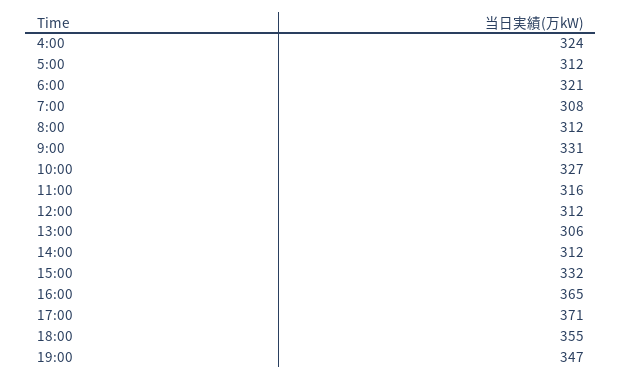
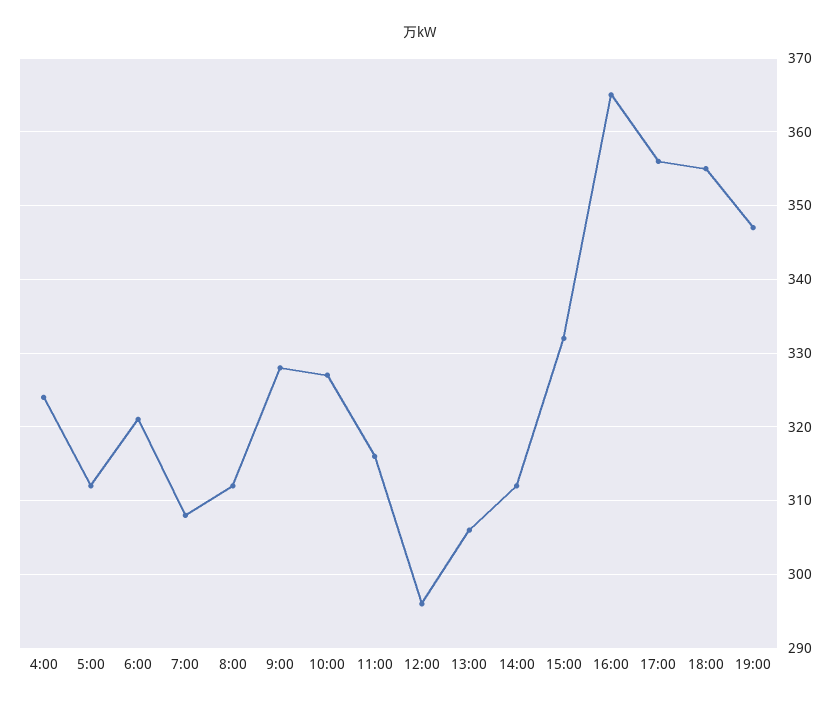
9:00: 331 -> 328
12:00: 312 -> 296
17:00: 371 -> 356

